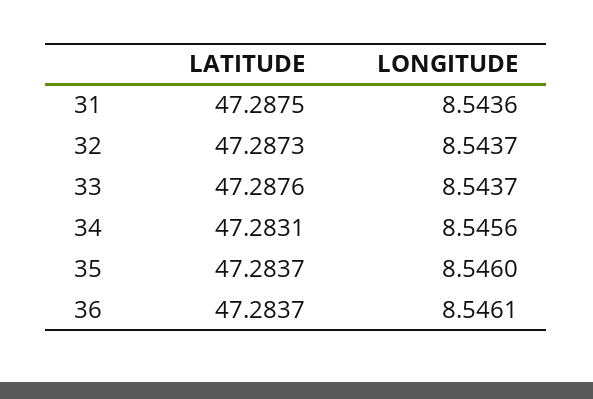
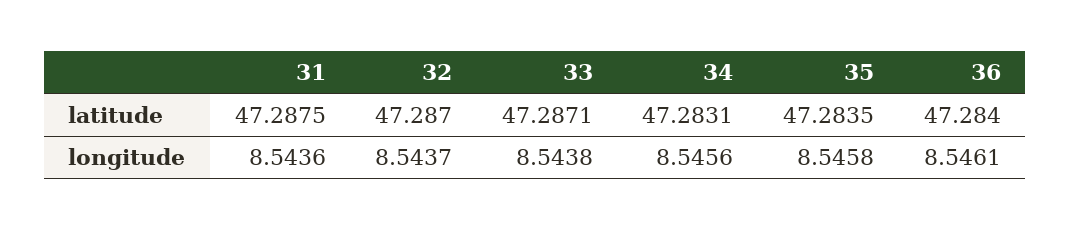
LATITUDE, 32: 47.2873 -> 47.287
LATITUDE, 33: 47.2876 -> 47.2871
LONGITUDE, 33: 8.5437 -> 8.5438
LATITUDE, 35: 47.2837 -> 47.2835
LONGITUDE, 35: 8.546 -> 8.5458
LATITUDE, 36: 47.2837 -> 47.284

